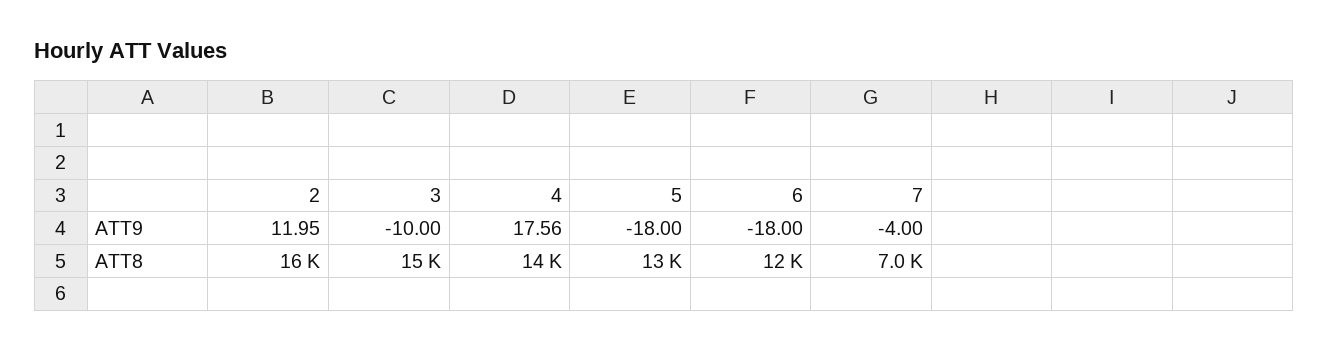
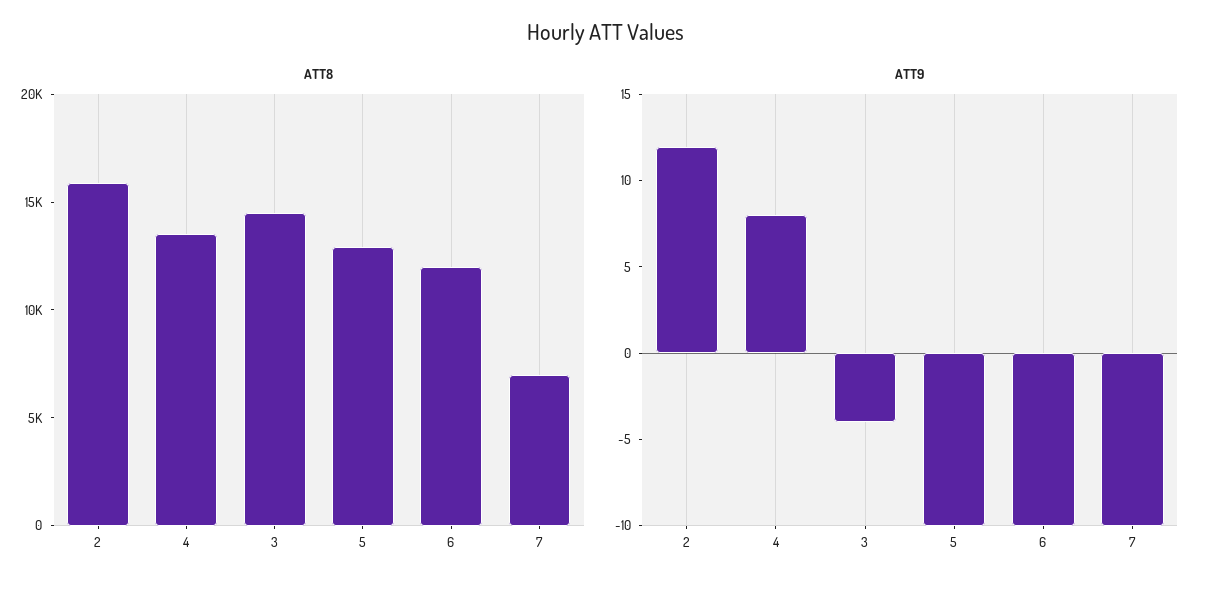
ATT9, 3: -10 -> -4
ATT9, 4: 17.56 -> 8
ATT9, 5: -18 -> -10
ATT9, 6: -18 -> -10
ATT9, 7: -4 -> -10

